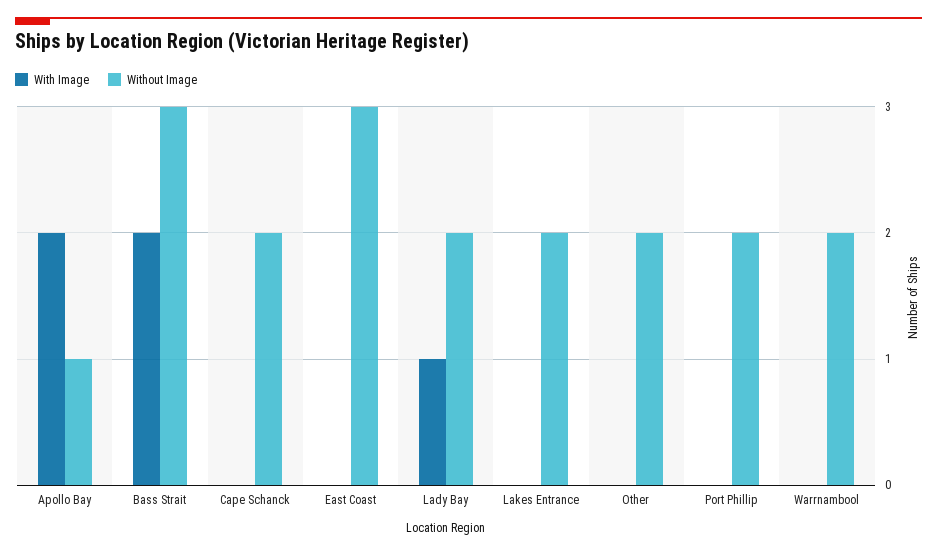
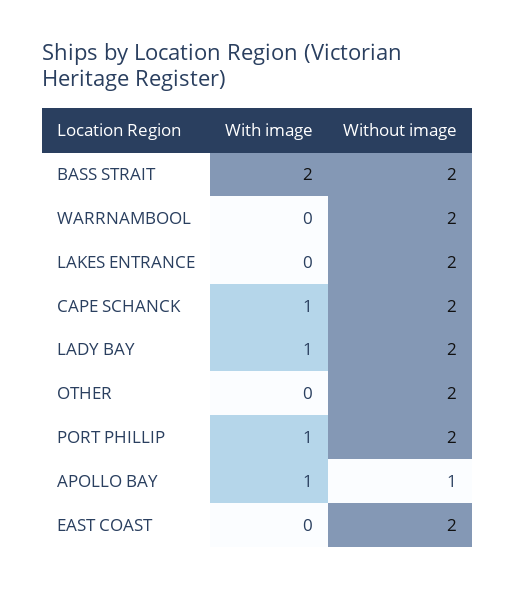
With Image, Apollo Bay: 2 -> 1
Without Image, Bass Strait: 3 -> 2
With Image, Cape Schanck: 0 -> 1
Without Image, East Coast: 3 -> 2
With Image, Port Phillip: 0 -> 1

